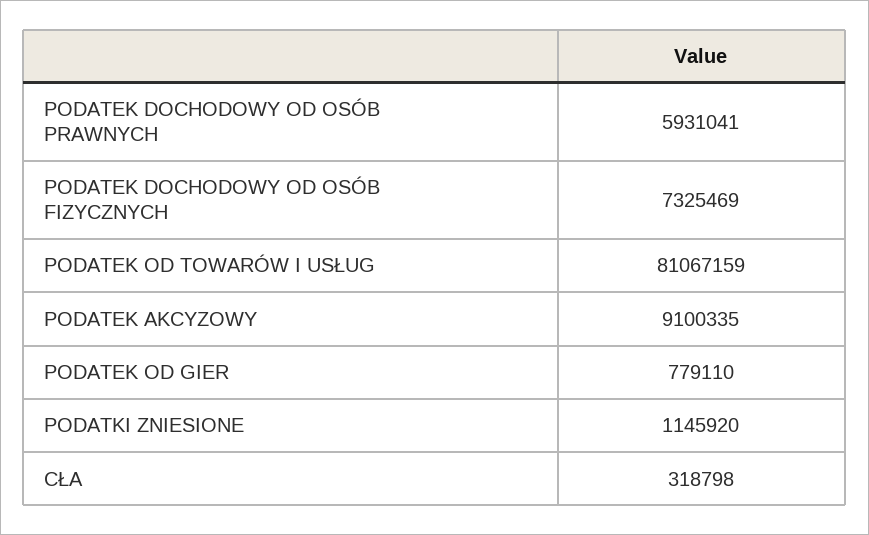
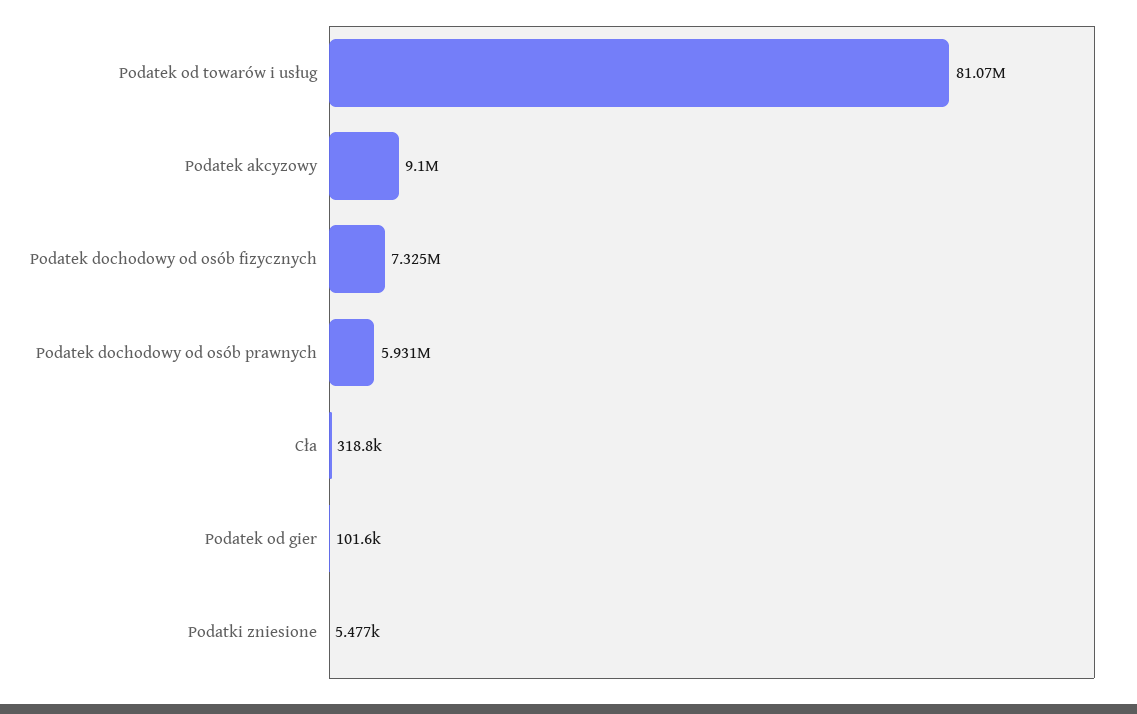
PODATEK OD GIER: 779110 -> 101600
PODATKI ZNIESIONE: 1145920 -> 5477

